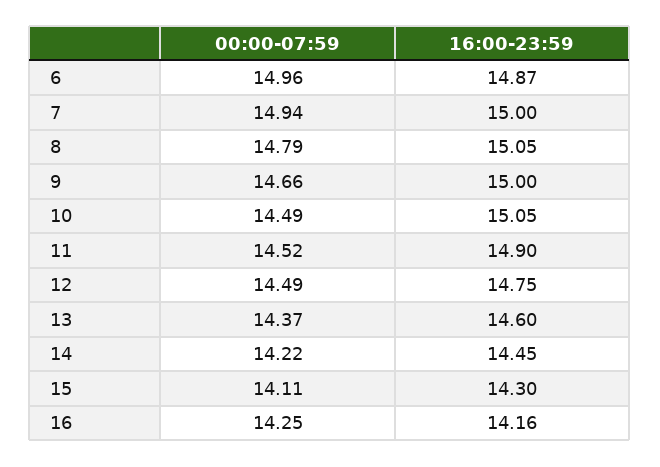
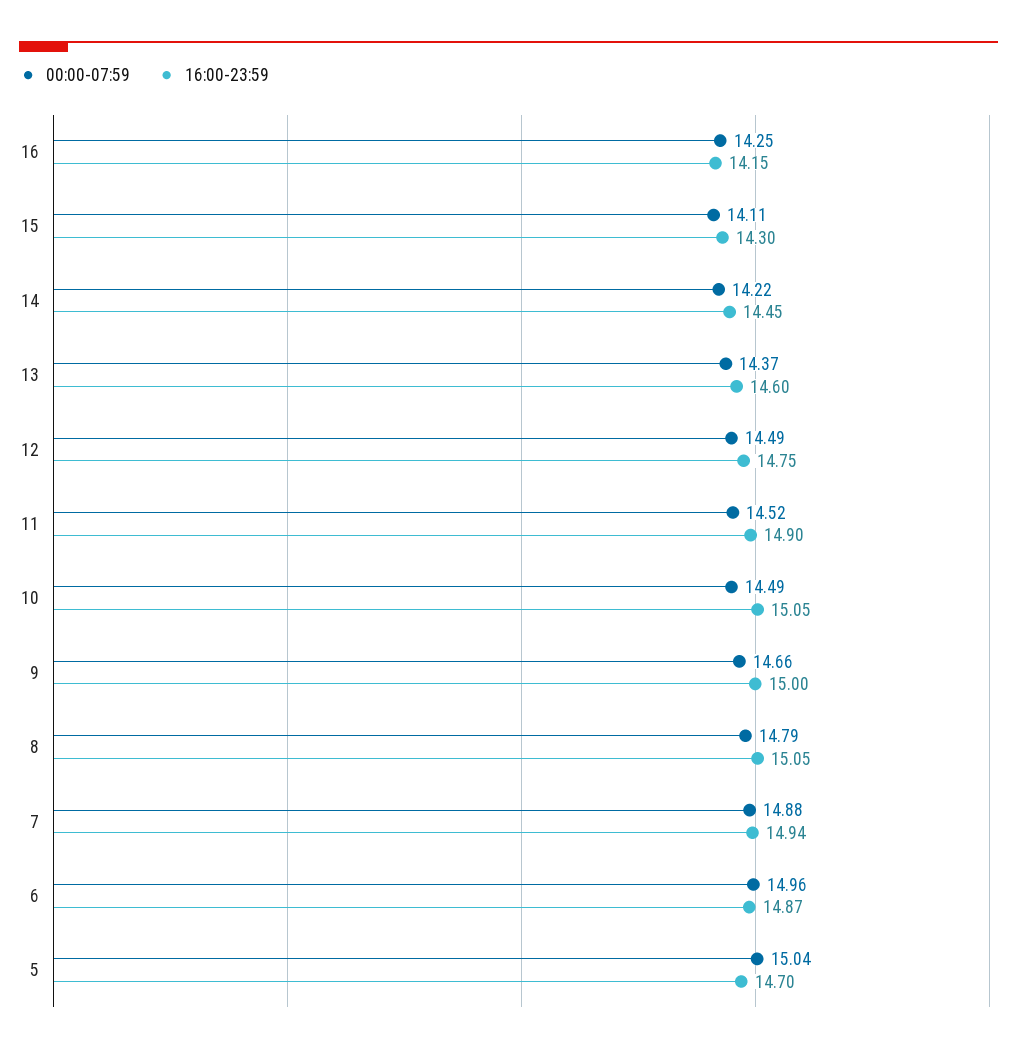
00:00-07:59, 7: 14.94 -> 14.88
16:00-23:59, 7: 15 -> 14.94
16:00-23:59, 16: 14.16 -> 14.15
00:00-07:59, 5: none -> 15.04
16:00-23:59, 5: none -> 14.7

